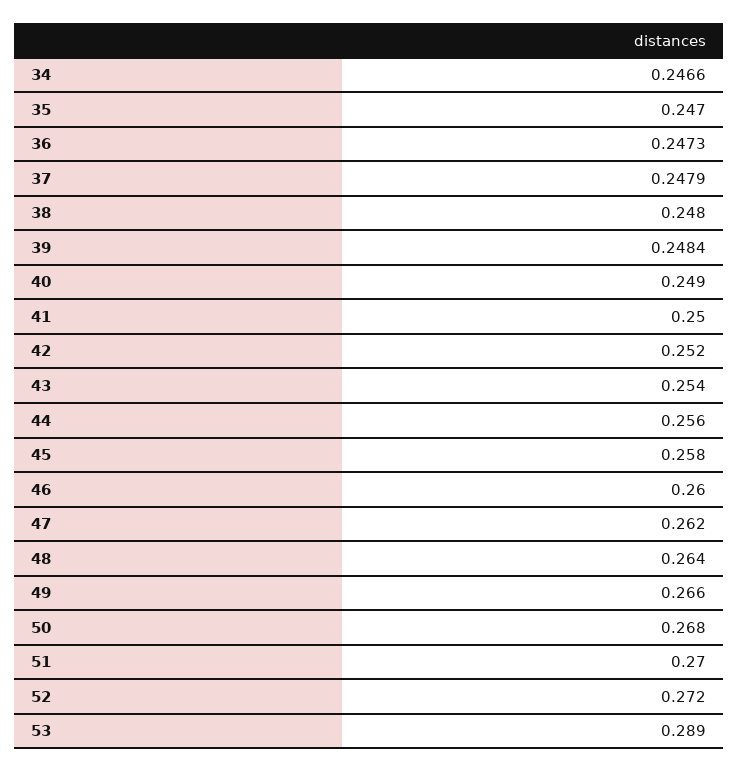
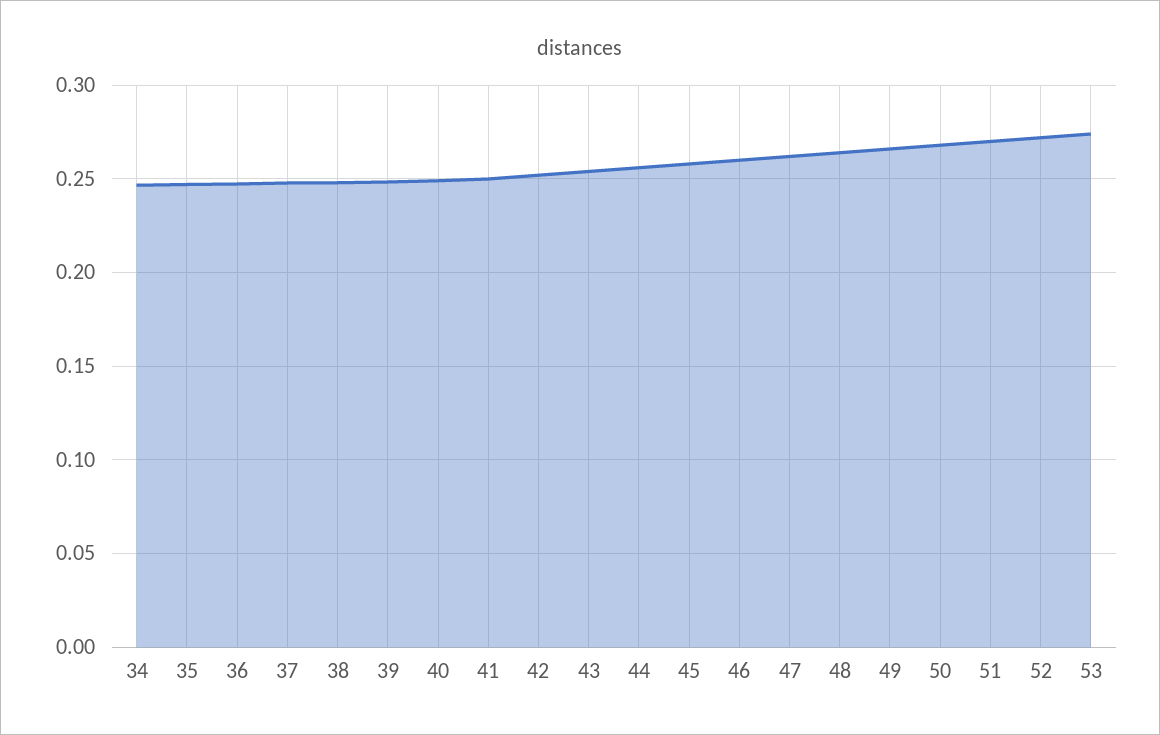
53: 0.289 -> 0.275

